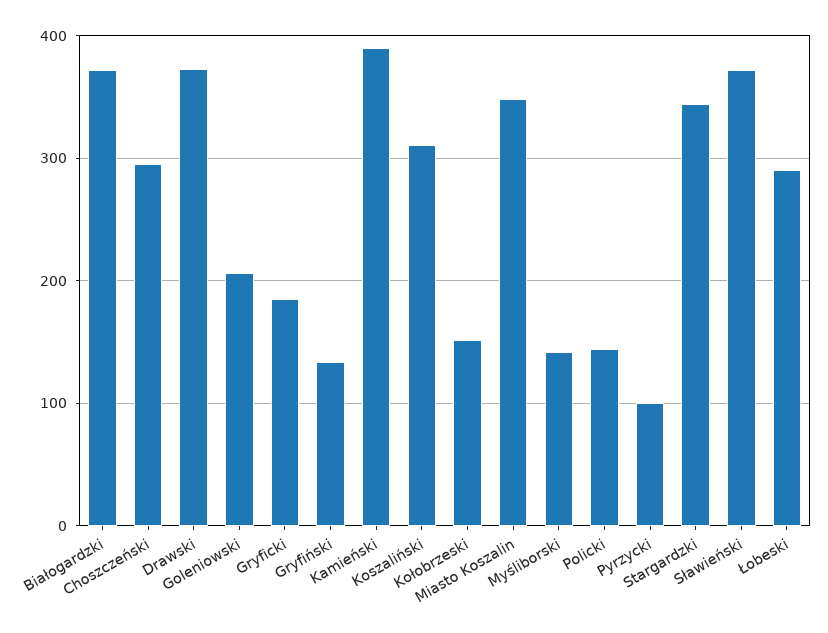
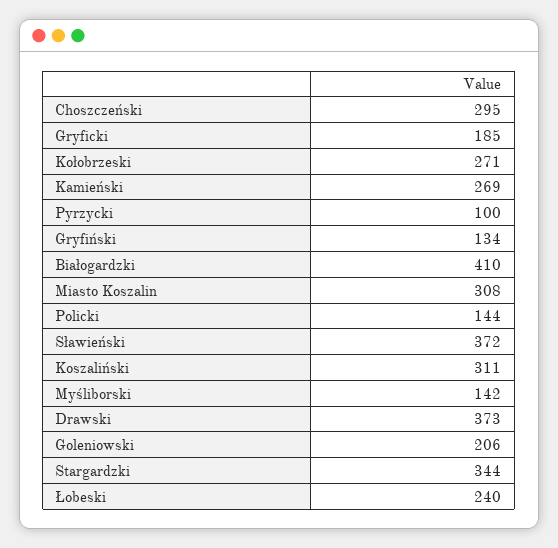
Białogardzki: 370 -> 410
Kamieński: 390 -> 269
Kołobrzeski: 150 -> 271
Miasto Koszalin: 350 -> 308
Łobeski: 290 -> 240

